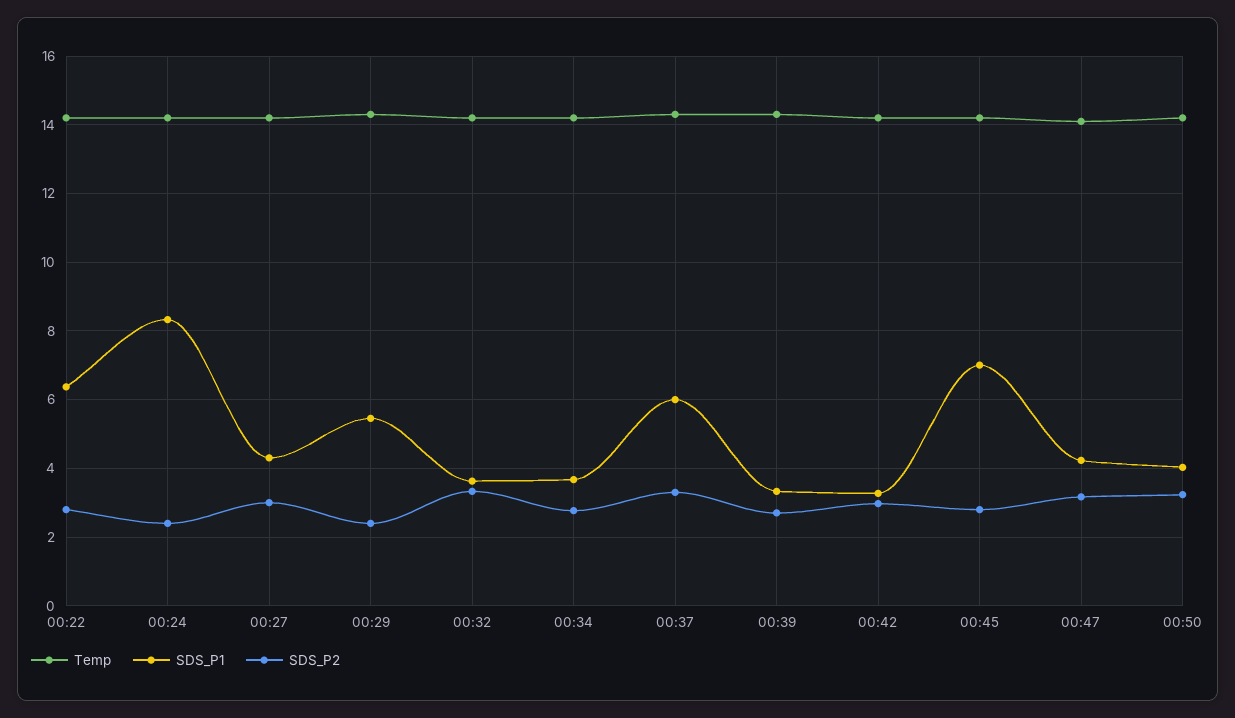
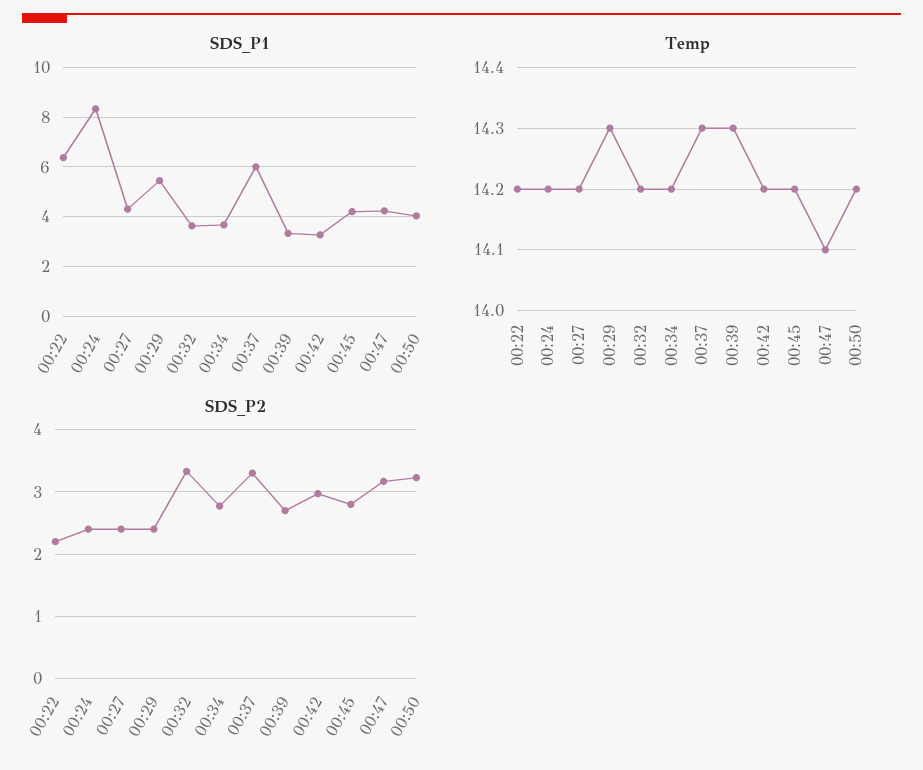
SDS_P2, 00:22: 2.8 -> 2.2
SDS_P2, 00:27: 3 -> 2.4
SDS_P1, 00:45: 7 -> 4.25

